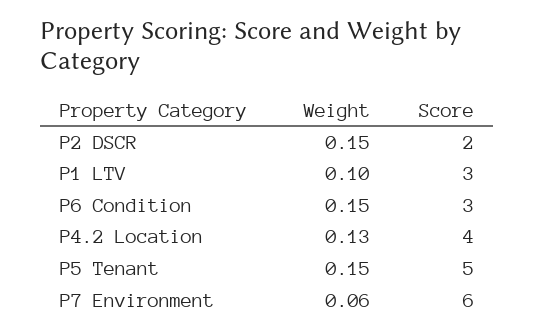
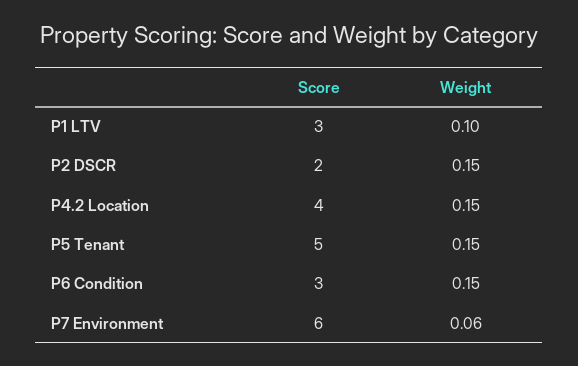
Weight, P4.2 Location: 0.13 -> 0.15

